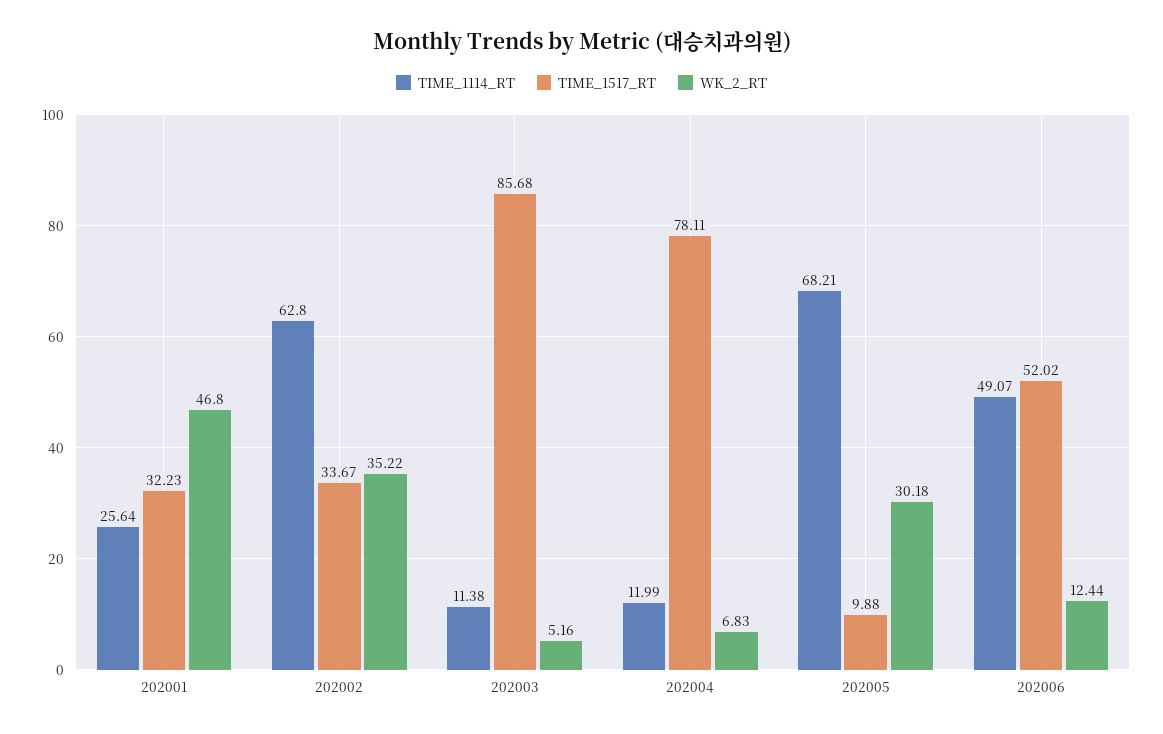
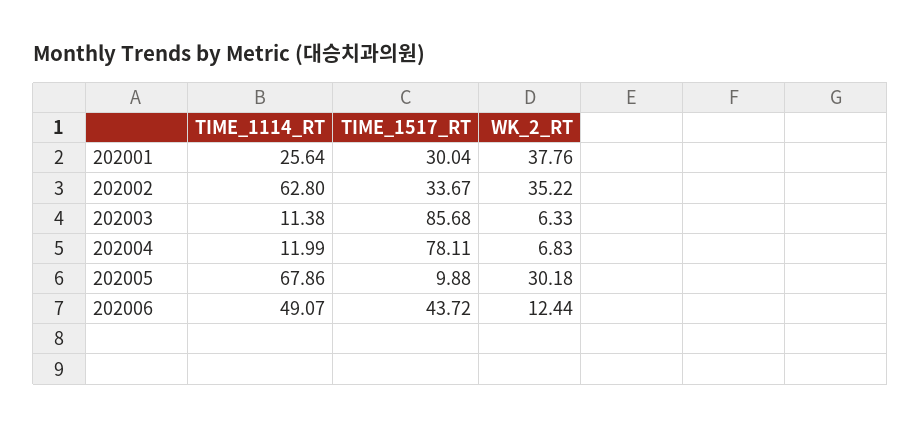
TIME_1517_RT, 202001: 32.23 -> 30.04
WK_2_RT, 202001: 46.8 -> 37.76
WK_2_RT, 202003: 5.16 -> 6.33
TIME_1114_RT, 202005: 68.21 -> 67.86
TIME_1517_RT, 202006: 52.02 -> 43.72

